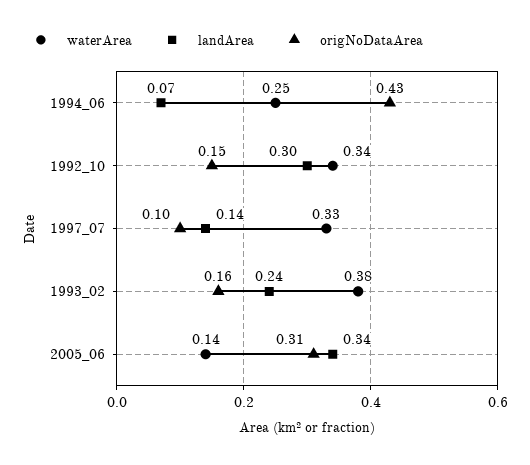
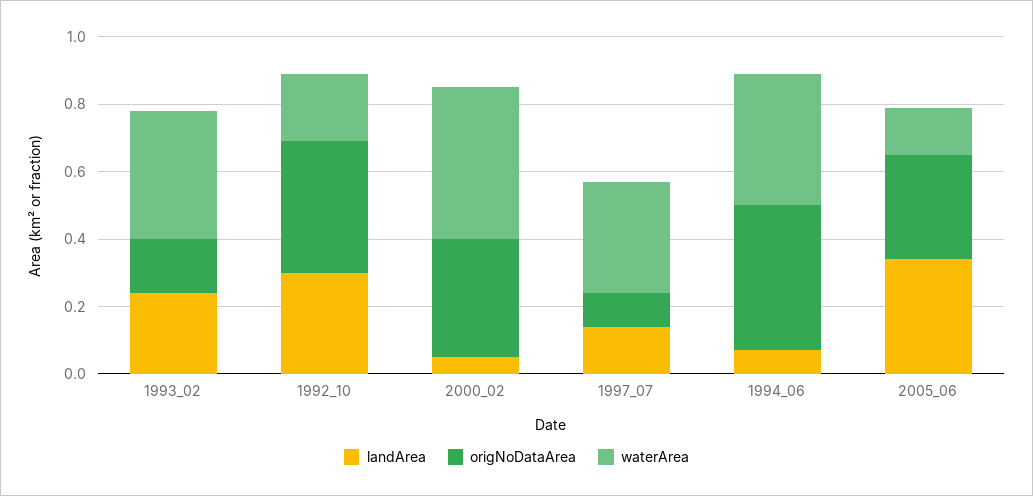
waterArea, 1994_06: 0.25 -> 0.4
waterArea, 1992_10: 0.34 -> 0.2
origNoDataArea, 1992_10: 0.15 -> 0.4
landArea, 2000_02: none -> 0.05
origNoDataArea, 2000_02: none -> 0.35
waterArea, 2000_02: none -> 0.45

